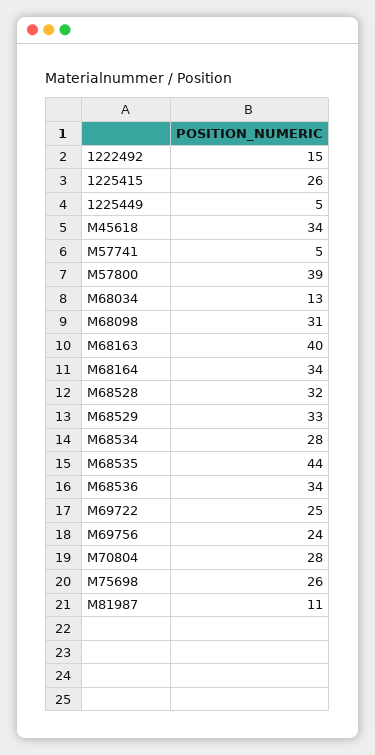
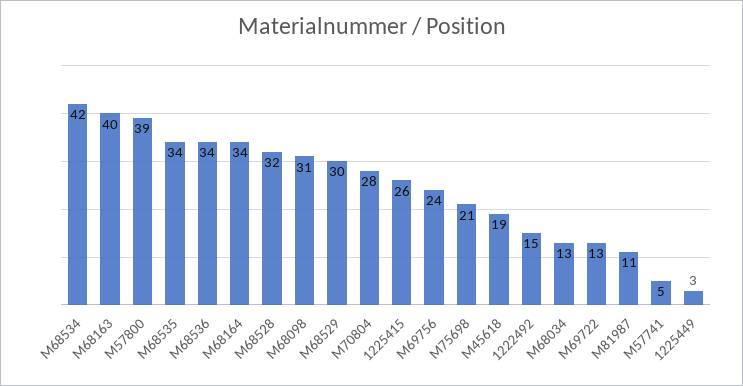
1225449: 5 -> 3
M45618: 34 -> 19
M68529: 33 -> 30
M68534: 28 -> 42
M68535: 44 -> 34
M69722: 25 -> 13
M75698: 26 -> 21

